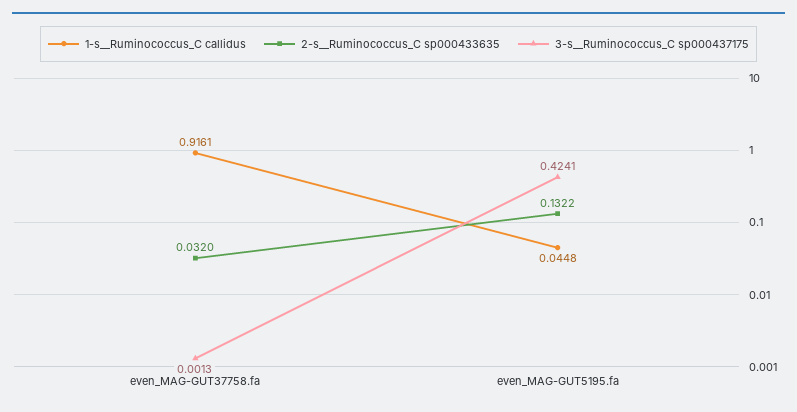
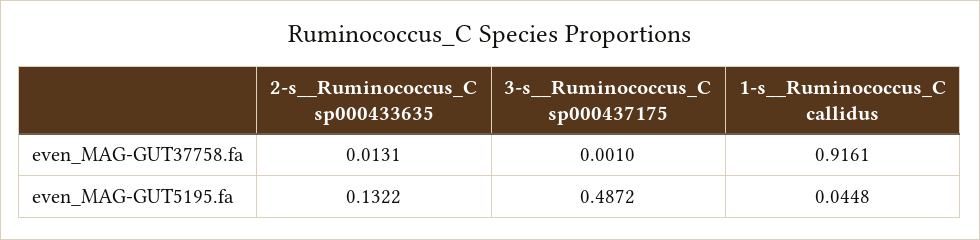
2-s__Ruminococcus_C sp000433635, even_MAG-GUT37758.fa: 0.032 -> 0.0131
3-s__Ruminococcus_C sp000437175, even_MAG-GUT37758.fa: 0.0013 -> 0.001
3-s__Ruminococcus_C sp000437175, even_MAG-GUT5195.fa: 0.4241 -> 0.4872

